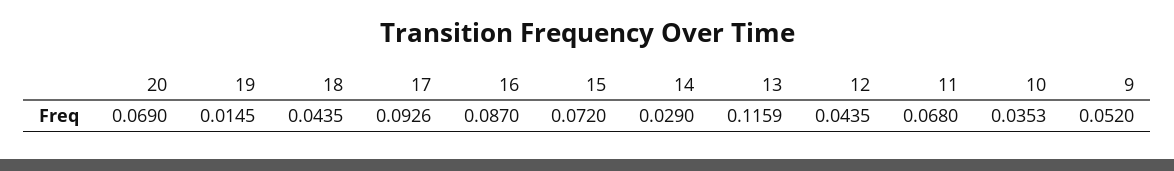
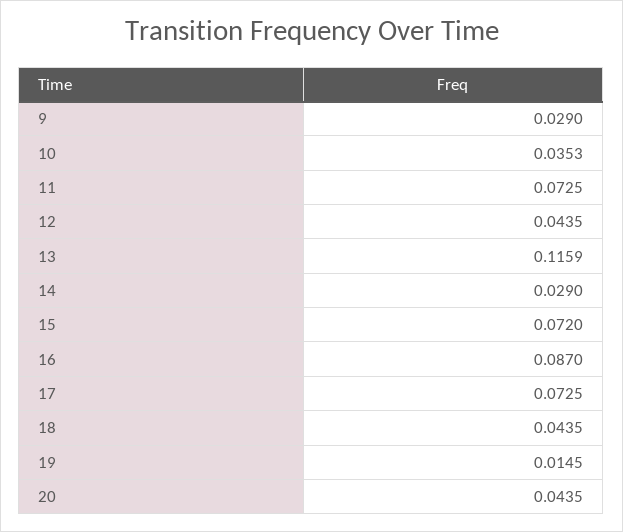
20: 0.069 -> 0.0435
17: 0.0926 -> 0.0725
11: 0.068 -> 0.0725
9: 0.052 -> 0.029

